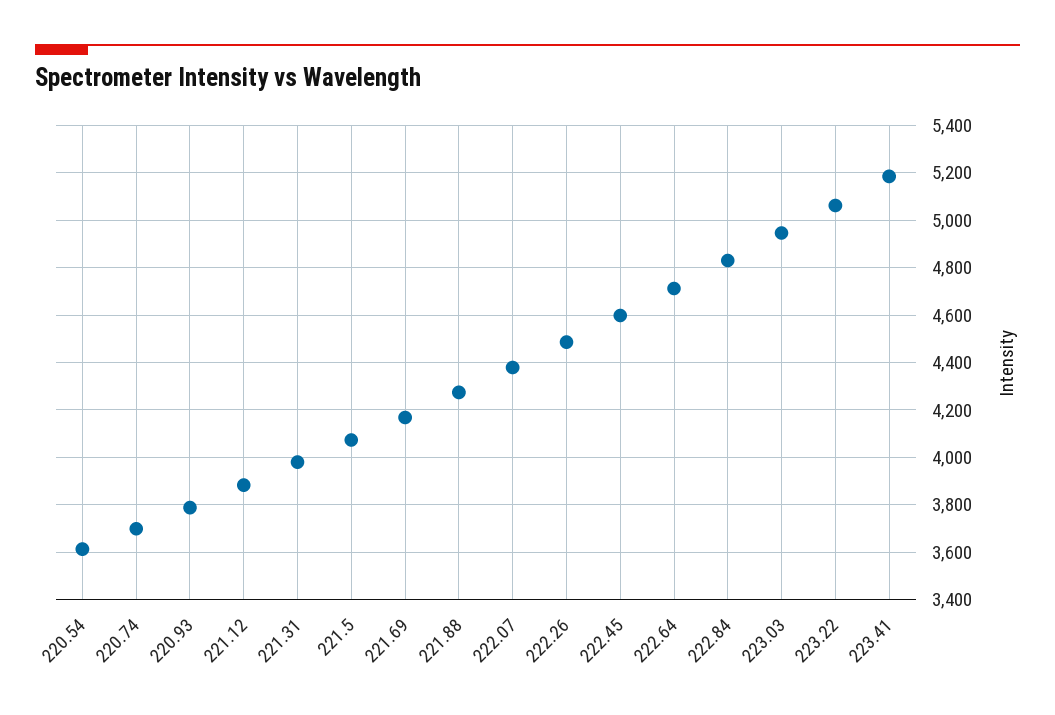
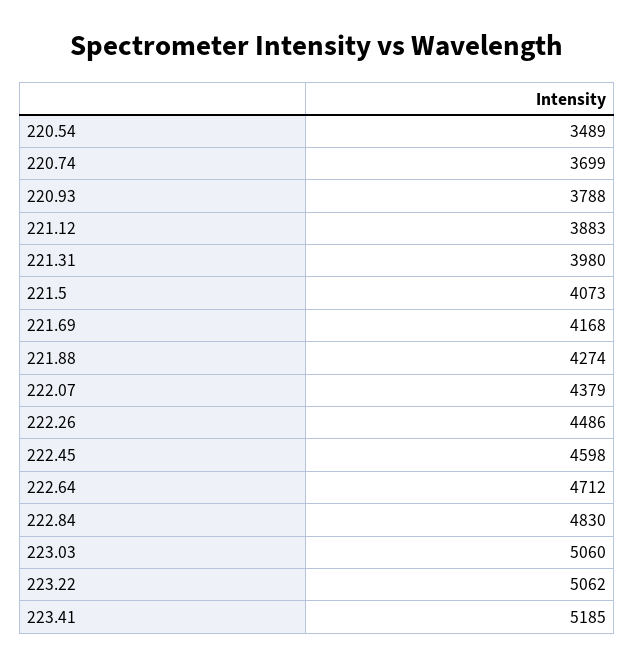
220.54: 3600 -> 3489
223.03: 4950 -> 5060

